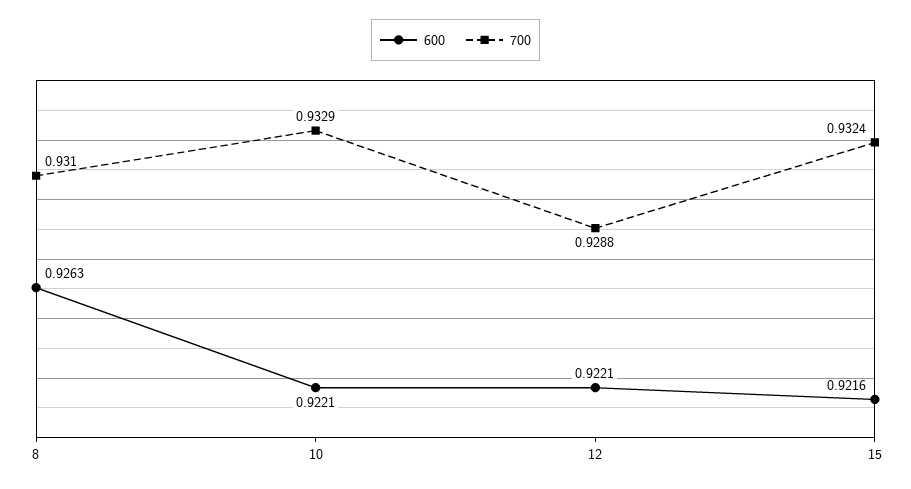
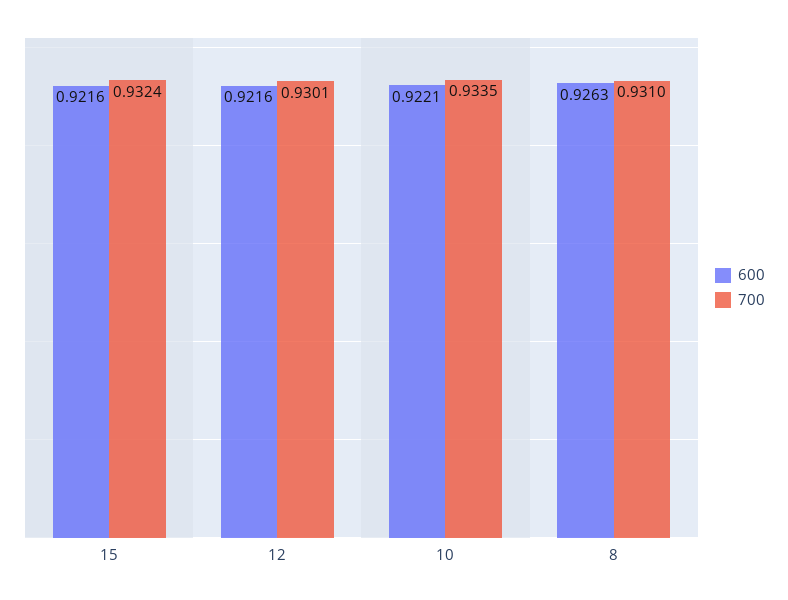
700, 10: 0.9329 -> 0.9335
600, 12: 0.9221 -> 0.9216
700, 12: 0.9288 -> 0.9301

